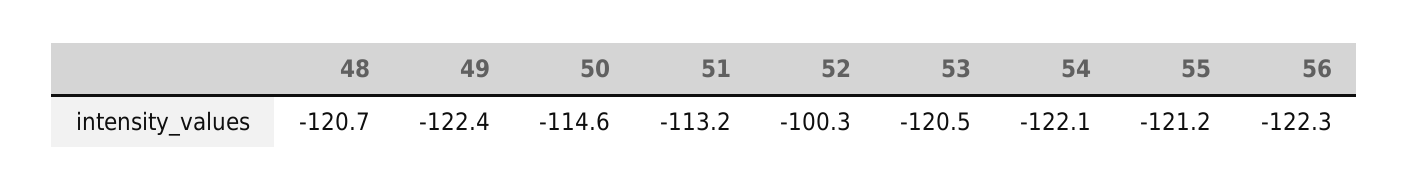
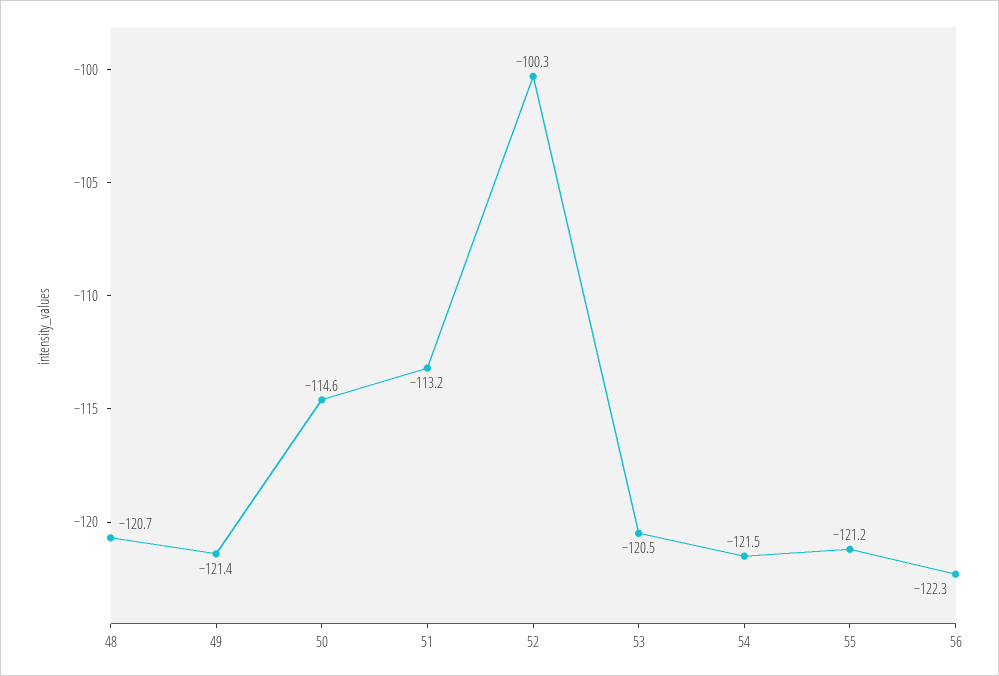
49: -122.4 -> -121.4
54: -122.1 -> -121.5

